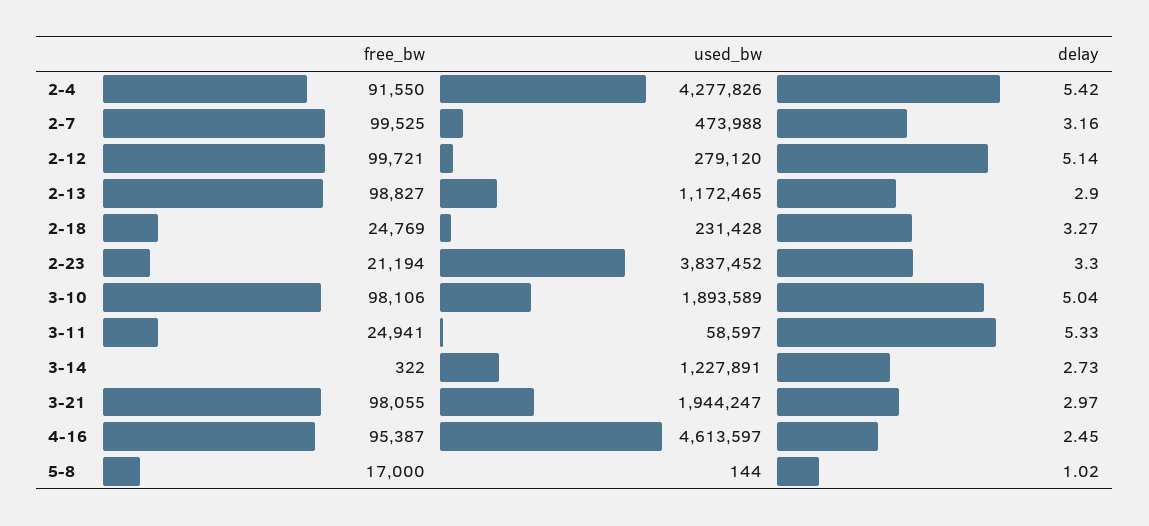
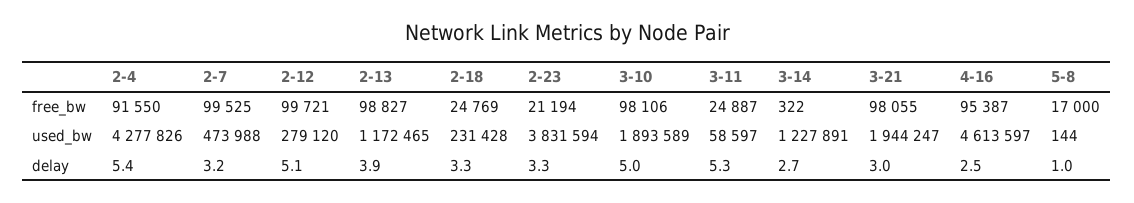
delay, 2-13: 2.9 -> 3.9
used_bw, 2-23: 3837452 -> 3831594
free_bw, 3-11: 24941 -> 24887

